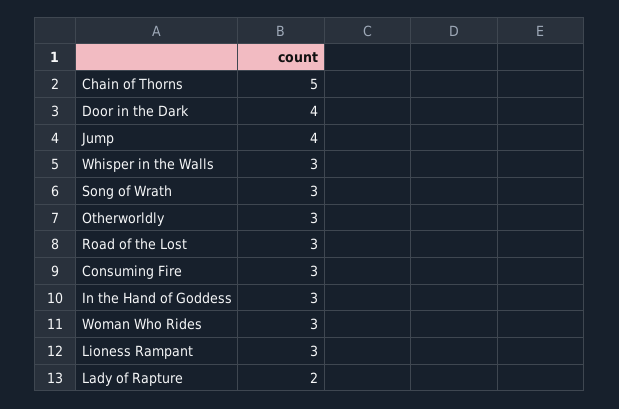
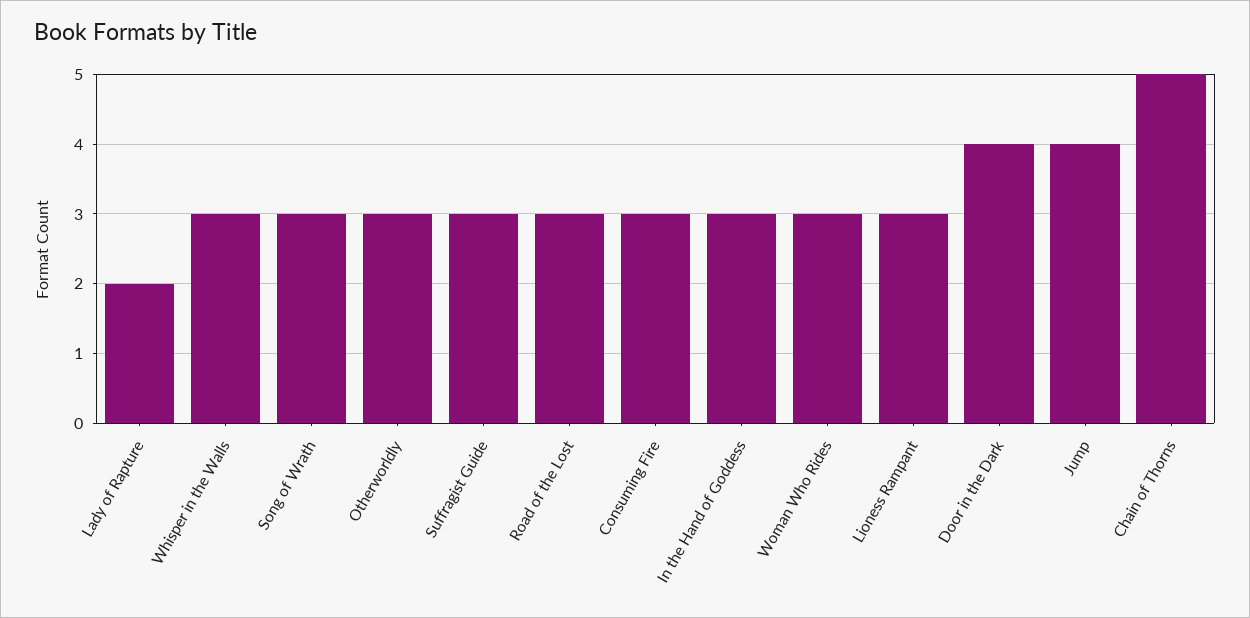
Suffragist Guide: none -> 3

